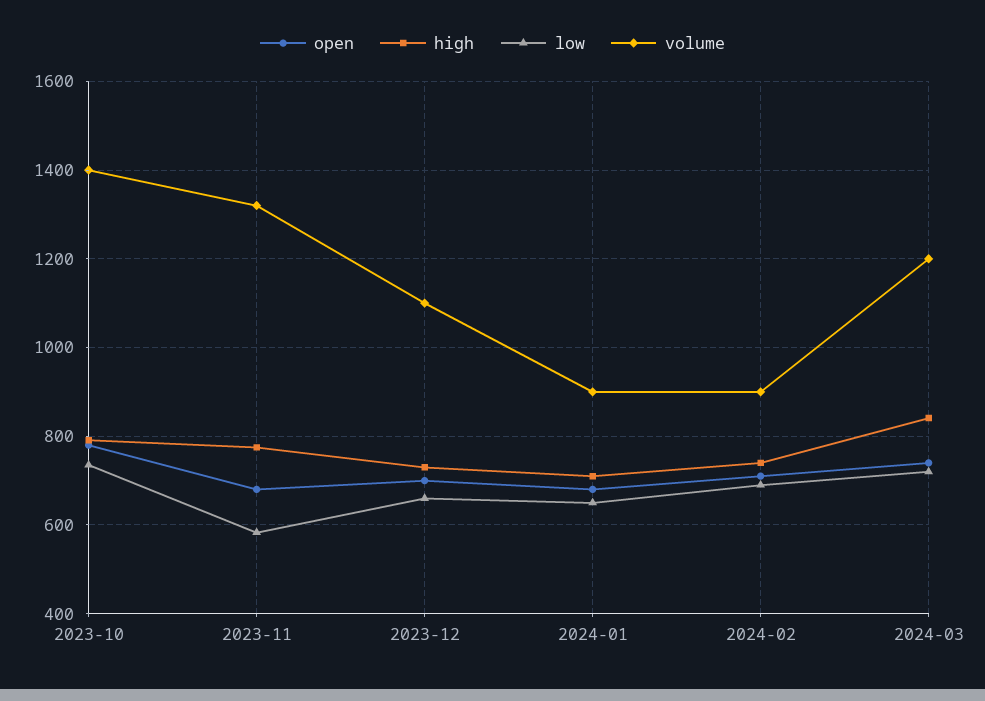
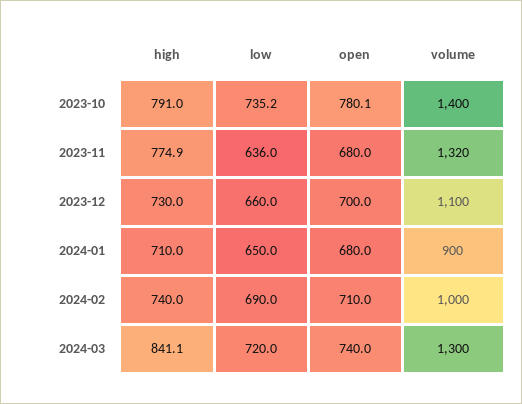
low, 2023-11: 580 -> 636
volume, 2024-02: 900 -> 1000
volume, 2024-03: 1200 -> 1300

